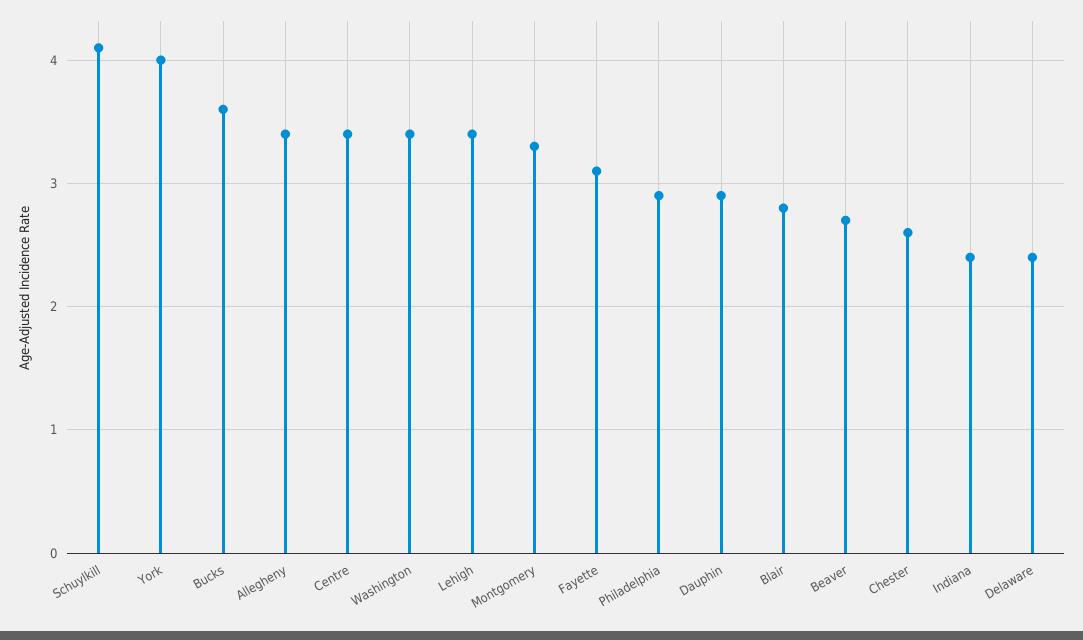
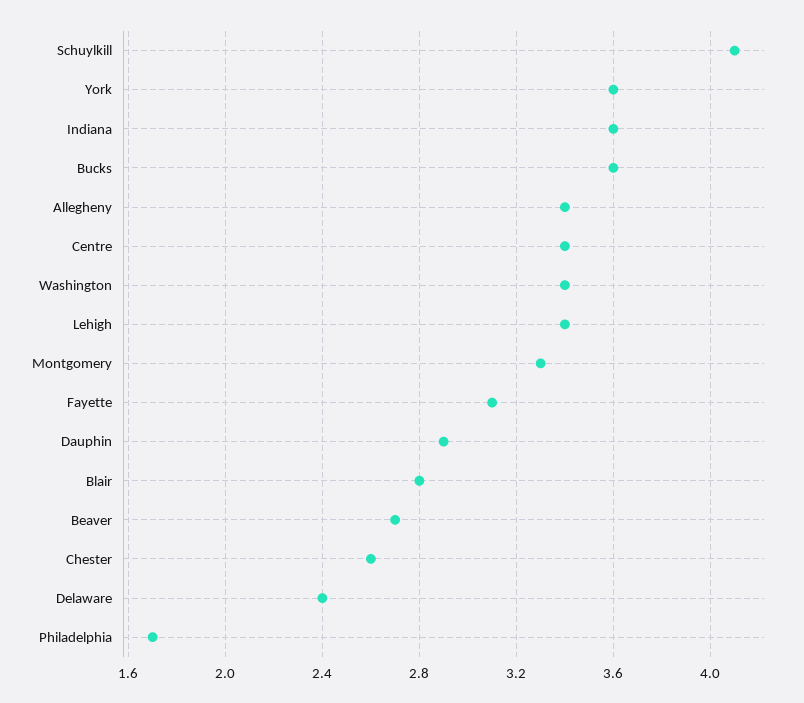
York: 4 -> 3.6
Philadelphia: 2.9 -> 1.7
Indiana: 2.4 -> 3.6

